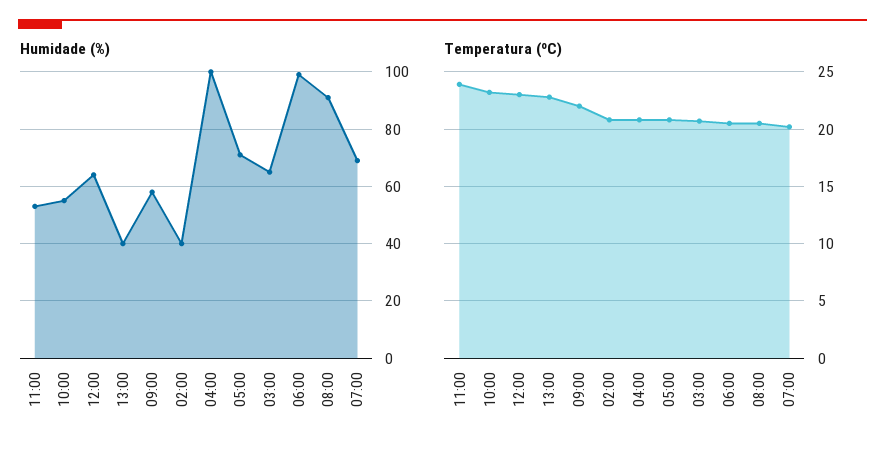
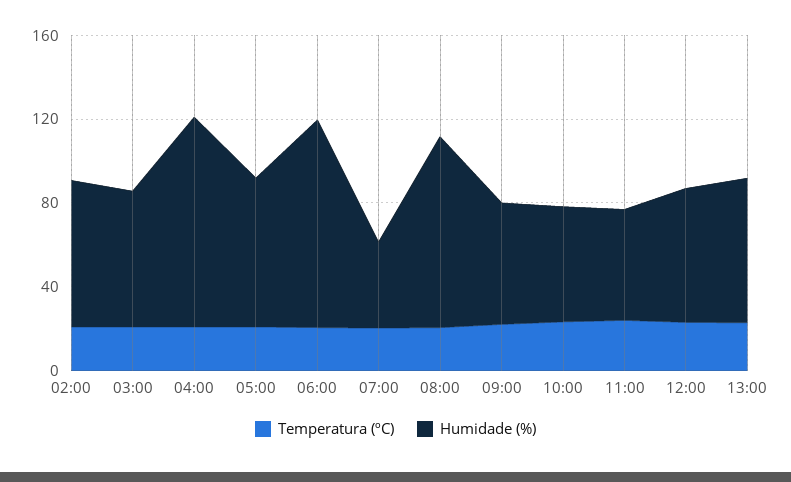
Humidade (%), 13:00: 40 -> 70
Humidade (%), 02:00: 40 -> 70
Humidade (%), 07:00: 70 -> 40

